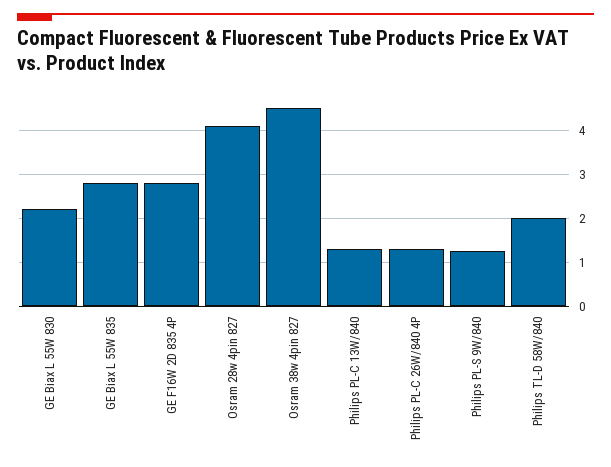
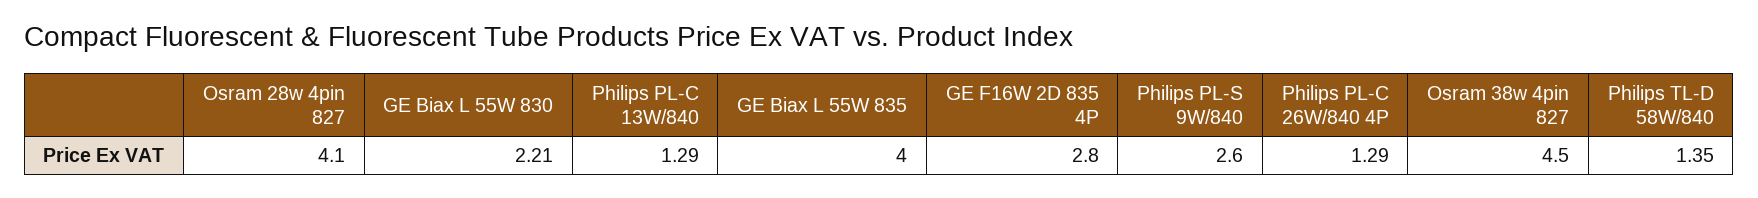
GE Biax L 55W 835: 2.8 -> 4
Philips PL-S 9W/840: 1.2 -> 2.6
Philips TL-D 58W/840: 2 -> 1.35

